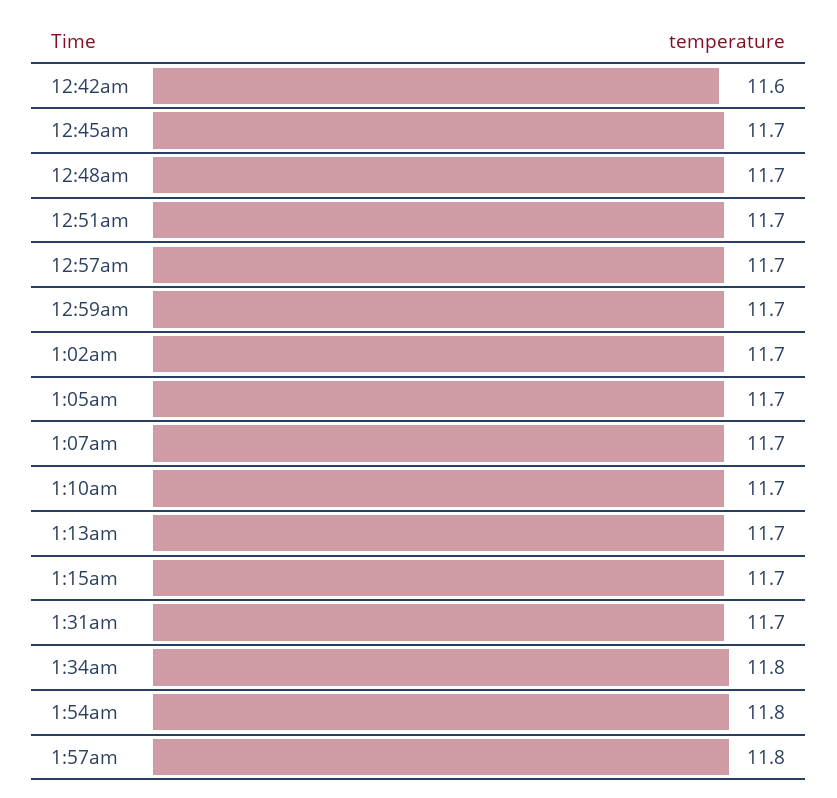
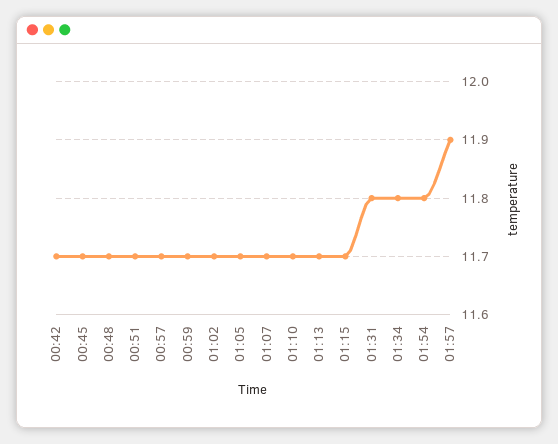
12:42am: 11.6 -> 11.7
1:31am: 11.7 -> 11.8
1:57am: 11.8 -> 11.9

